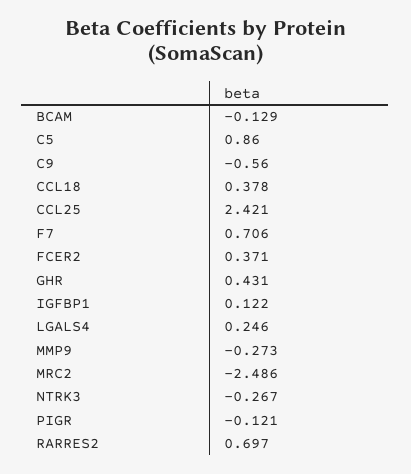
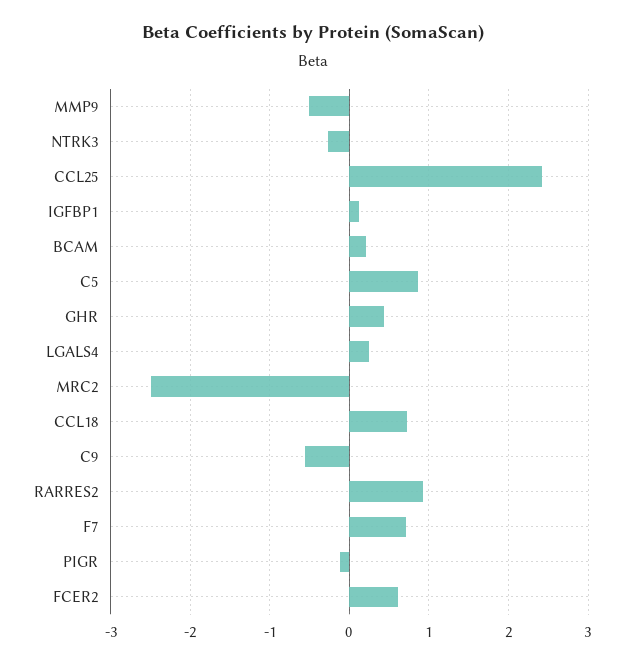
BCAM: -0.129 -> 0.2
CCL18: 0.378 -> 0.7
FCER2: 0.371 -> 0.6
MMP9: -0.273 -> -0.5
RARRES2: 0.697 -> 0.9

